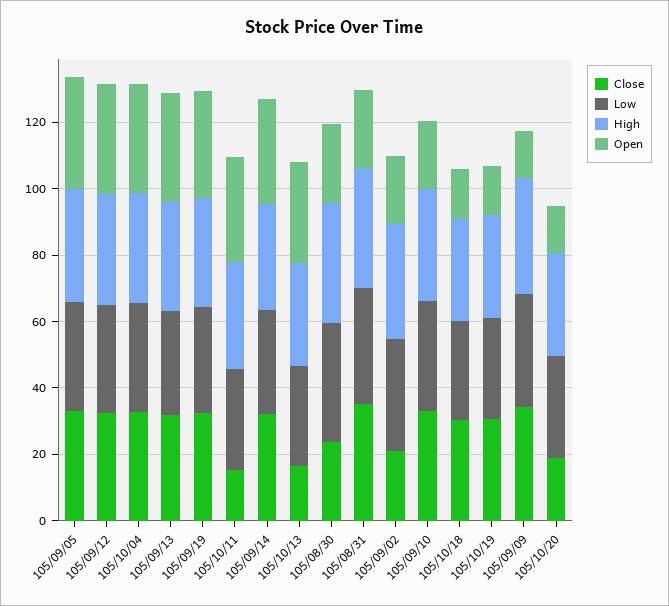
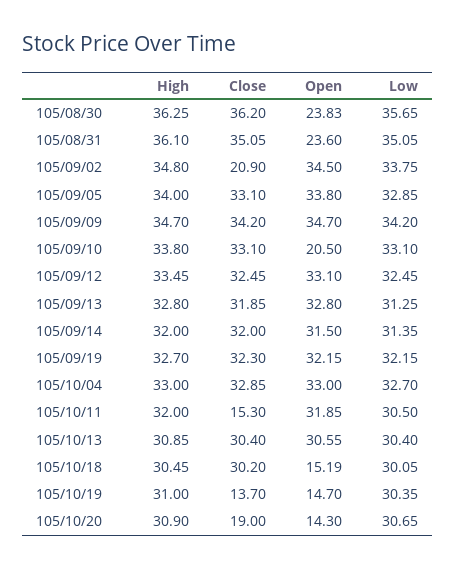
Close, 105/10/13: 15 -> 30.4
Close, 105/08/30: 25 -> 36.2
Open, 105/09/02: 20 -> 34.5
Close, 105/10/19: 30 -> 13.7
Open, 105/09/09: 15 -> 34.7

